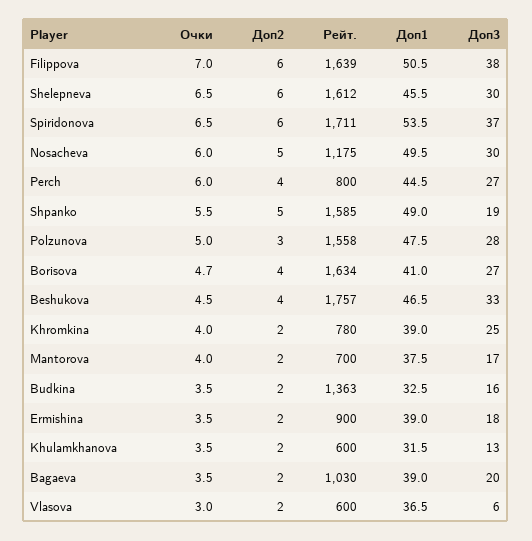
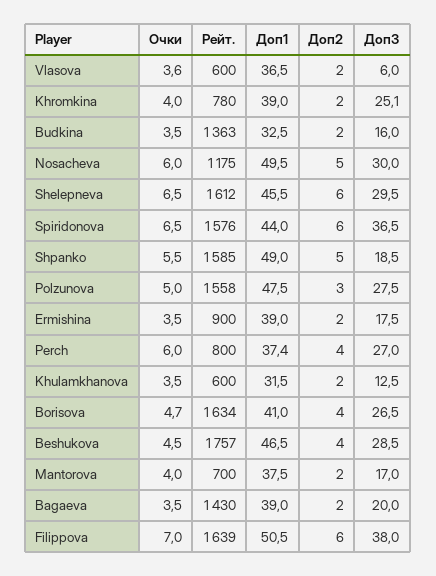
Рейт., Spiridonova: 1711 -> 1576
Доп1, Spiridonova: 53.5 -> 44
Доп1, Perch: 44.5 -> 37.4
Доп3, Beshukova: 33 -> 28.5
Рейт., Bagaeva: 1030 -> 1430
Очки, Vlasova: 3 -> 3.6

